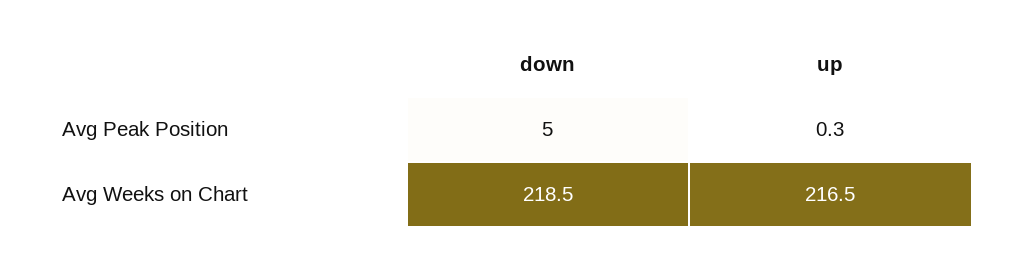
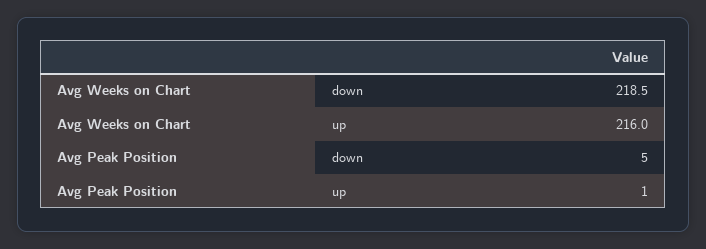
up, Avg Peak Position: 0.3 -> 1
up, Avg Weeks on Chart: 216.5 -> 216

